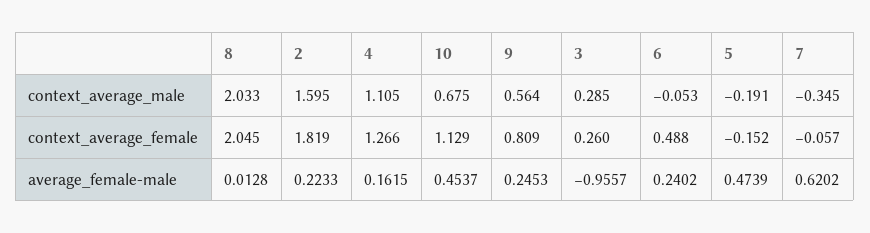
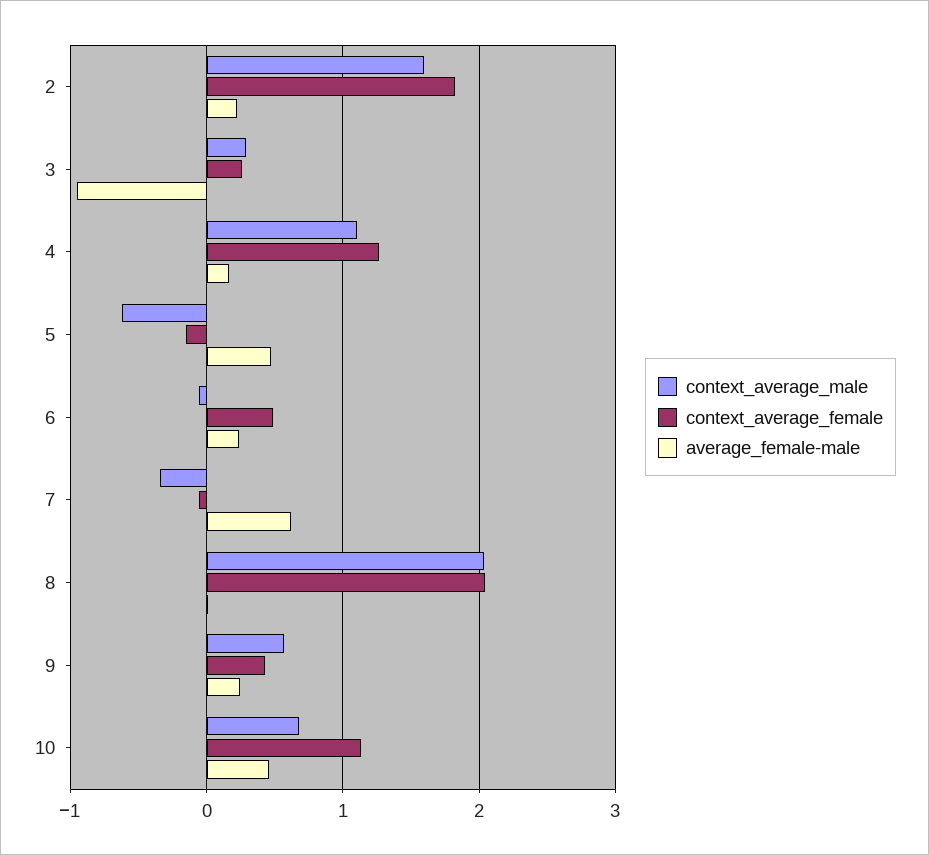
context_average_male, 5: -0.191 -> -0.6
context_average_female, 9: 0.809 -> 0.4

